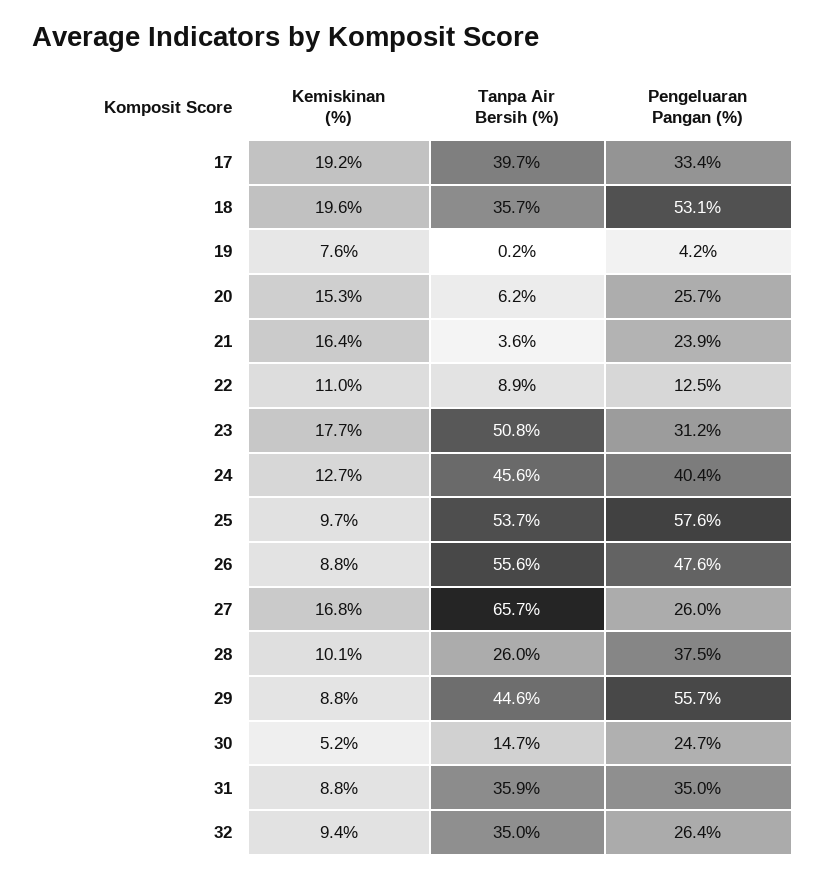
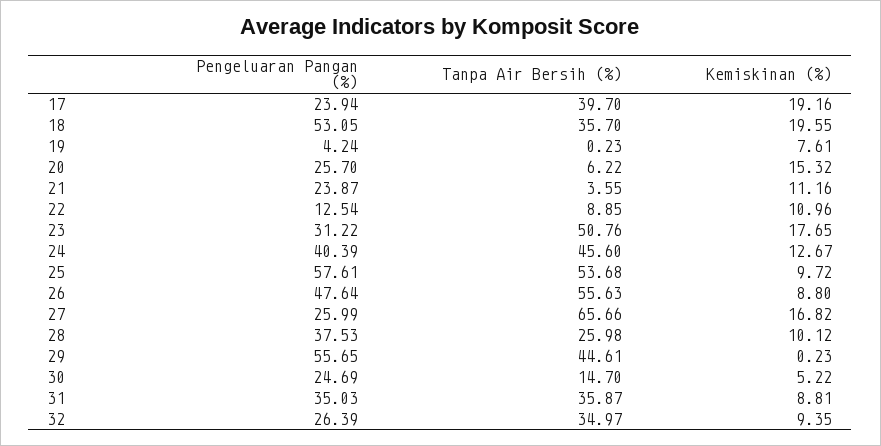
Pengeluaran Pangan (%), 17: 33.4 -> 23.94
Kemiskinan (%), 21: 16.4 -> 11.16
Kemiskinan (%), 29: 8.8 -> 0.23

